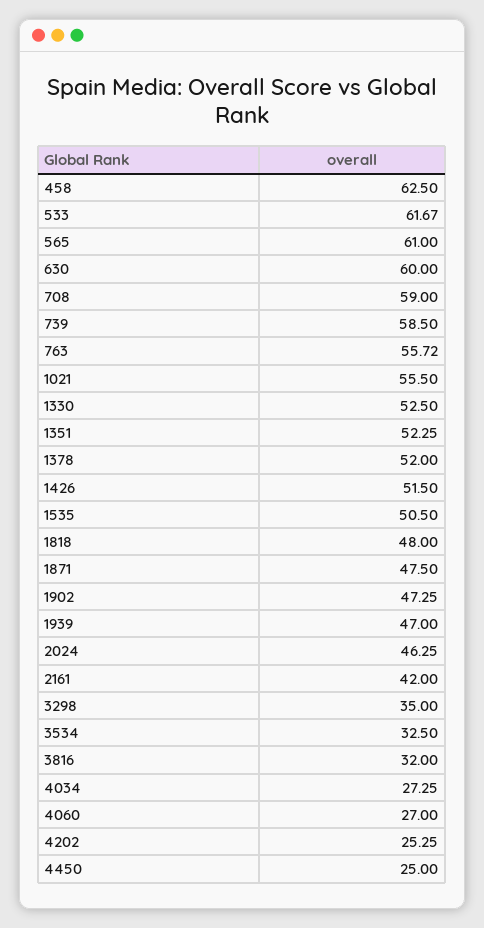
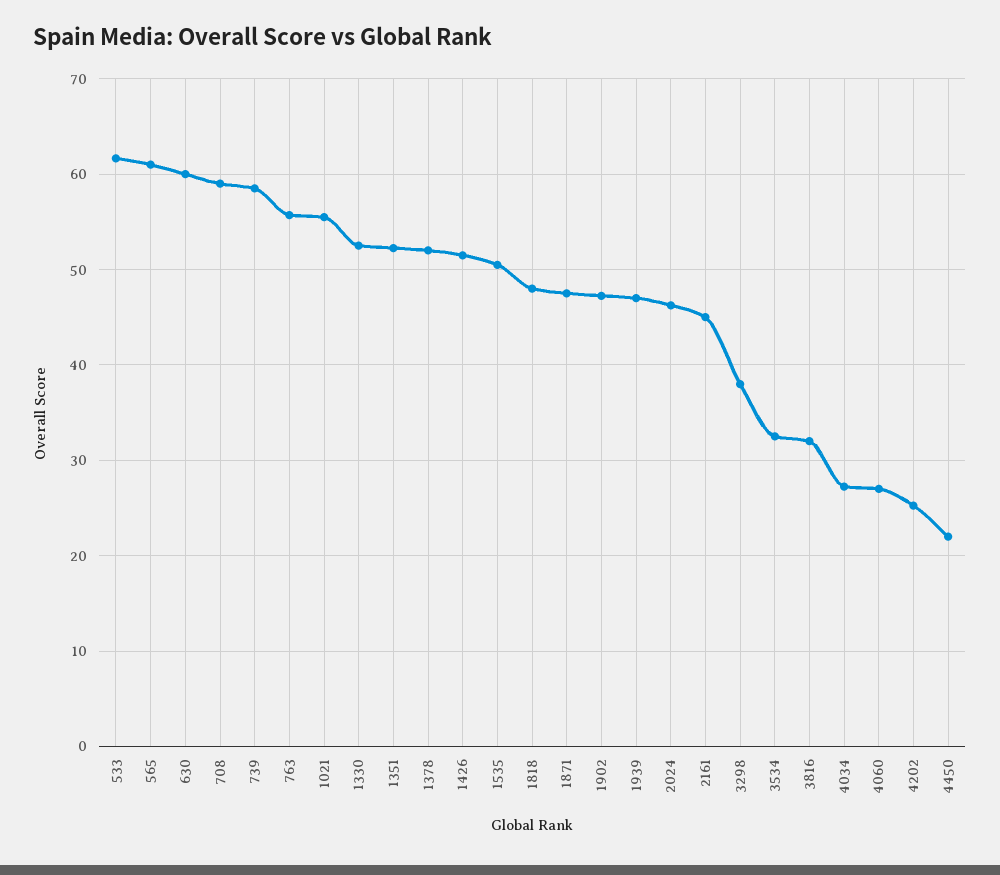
458: 62.5 -> none
2161: 42 -> 45
3298: 35 -> 38
4450: 25 -> 22

